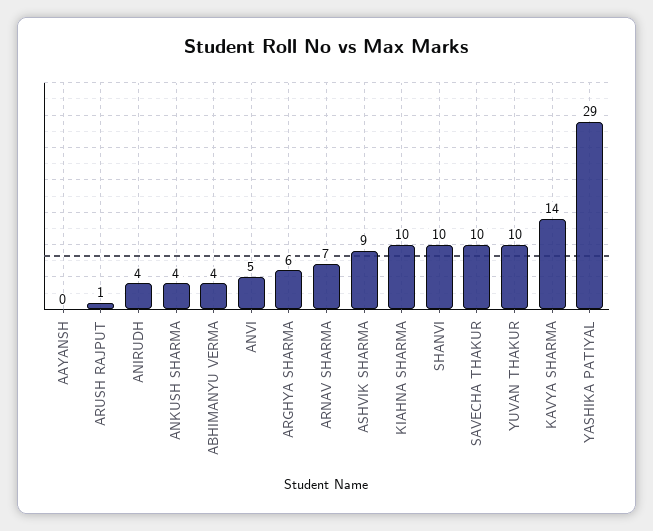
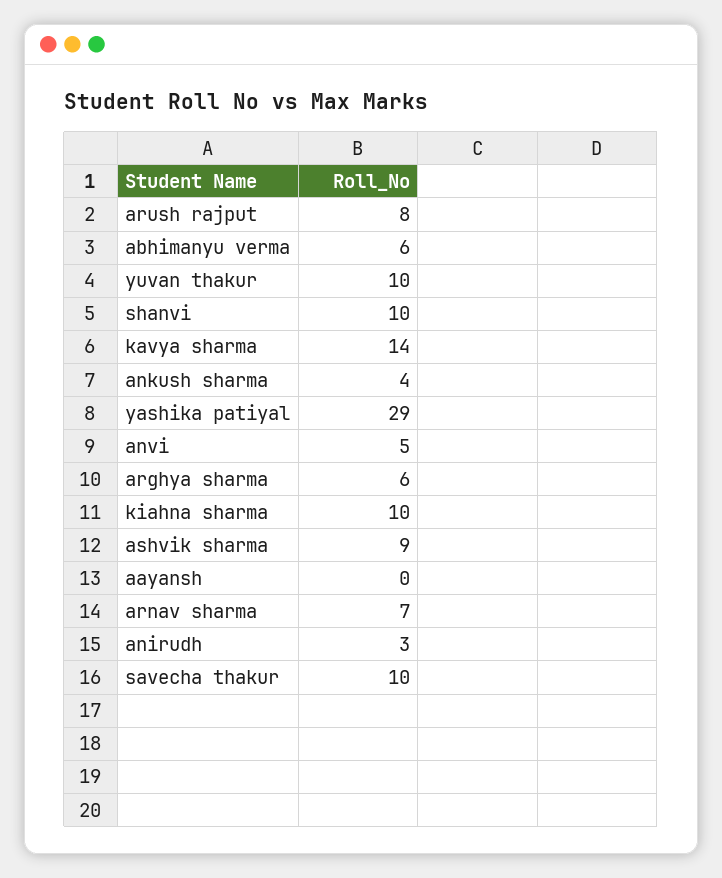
ARUSH RAJPUT: 1 -> 8
ANIRUDH: 4 -> 3
ABHIMANYU VERMA: 4 -> 6

